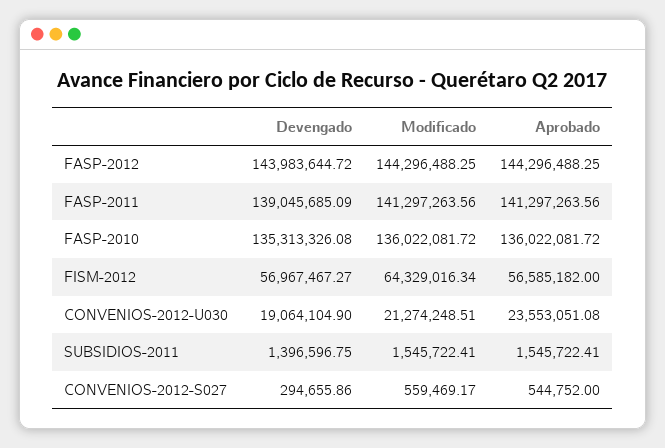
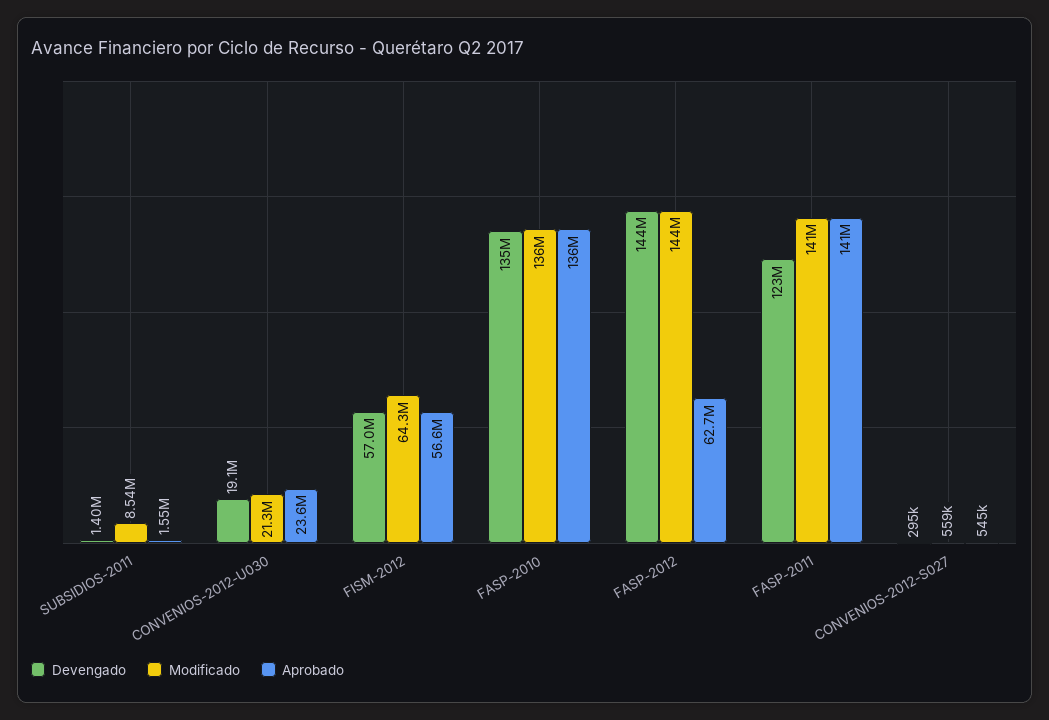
Aprobado, FASP-2012: 144296488.25 -> 62700000
Devengado, FASP-2011: 139045685.09 -> 123000000
Modificado, SUBSIDIOS-2011: 1545722.41 -> 8540000

